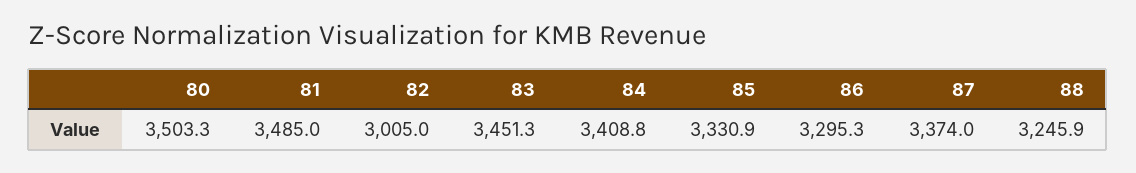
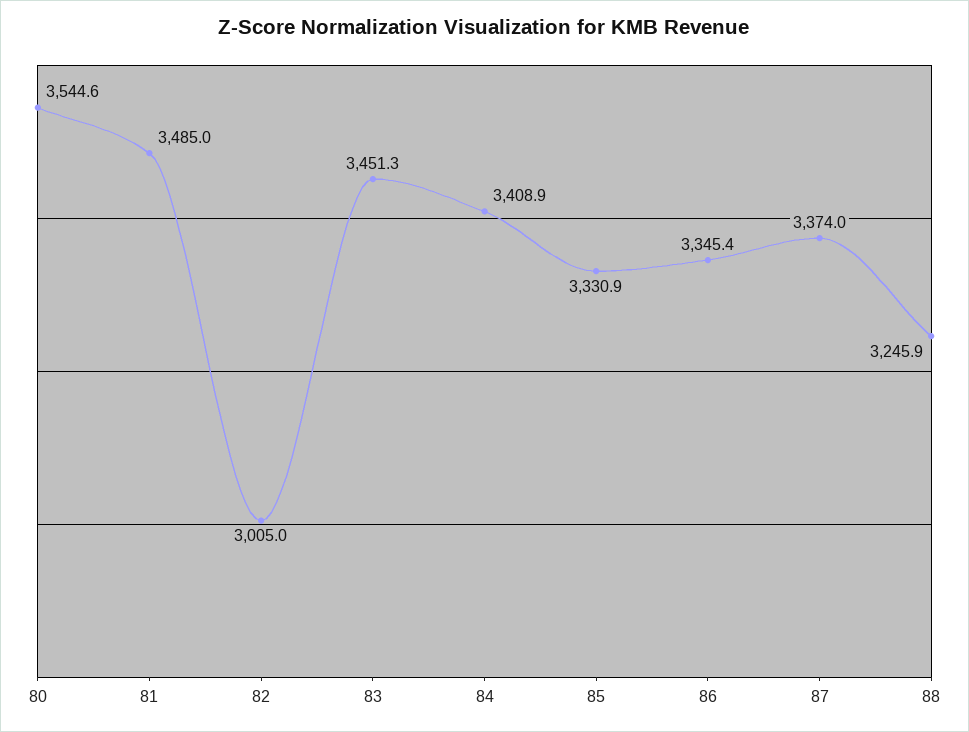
80: 3503.3 -> 3544.6
84: 3408.8 -> 3408.9
86: 3295.3 -> 3345.4

